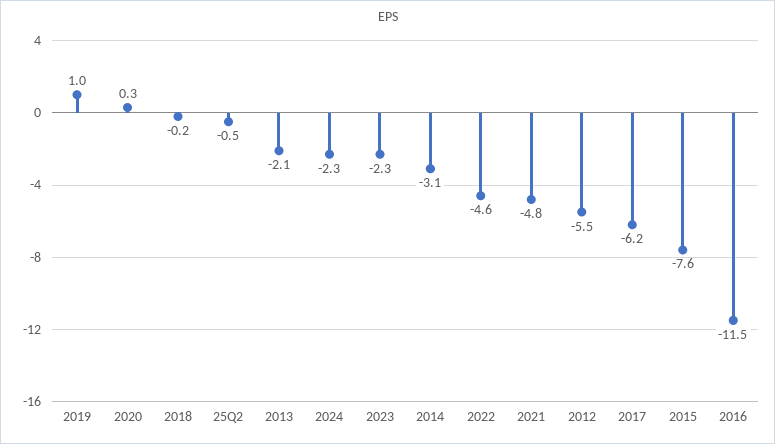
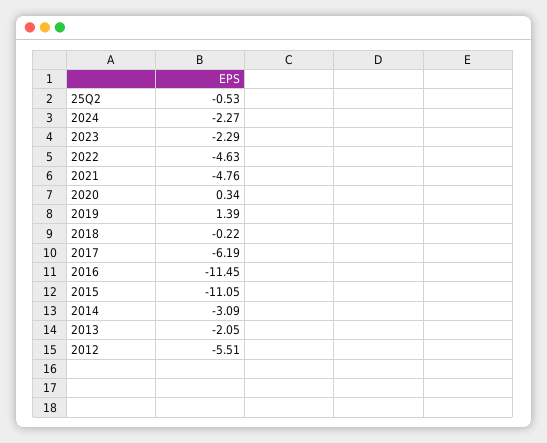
2019: 1 -> 1.39
2015: -7.6 -> -11.05

